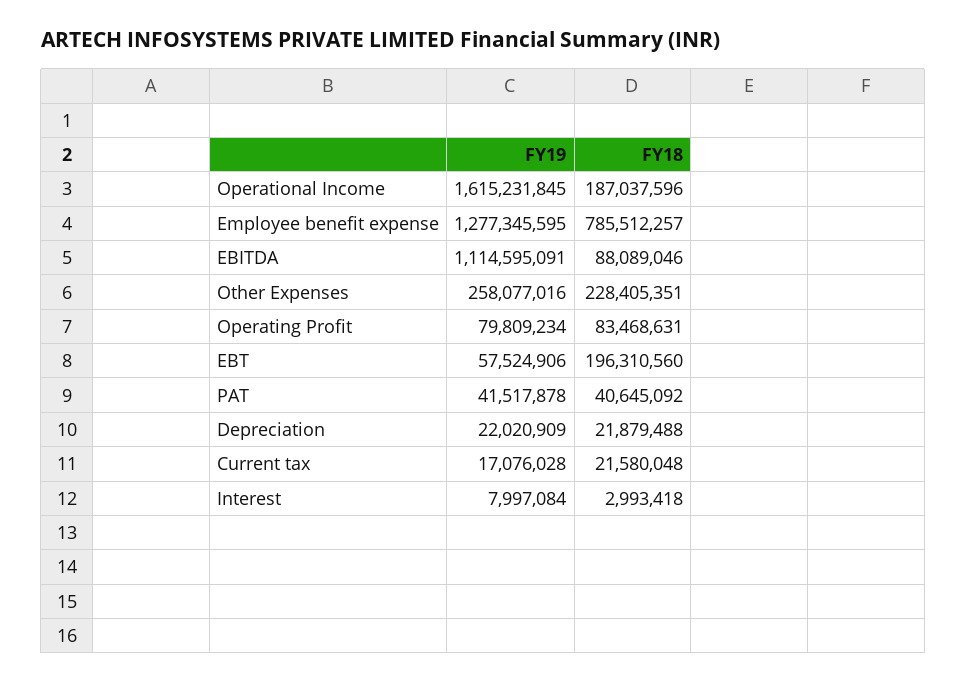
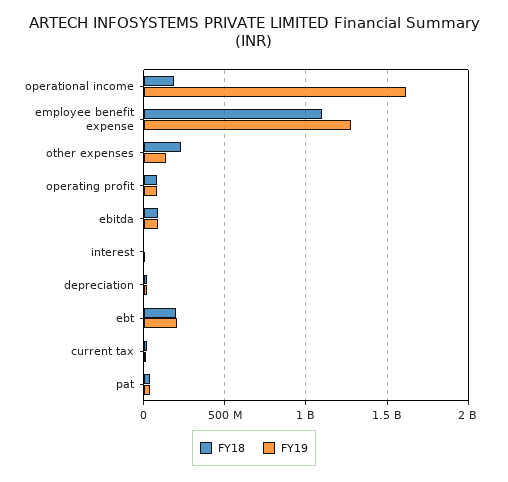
FY18, Employee benefit expense: 785512257 -> 1100000000
FY19, EBITDA: 1114595091 -> 100000000
FY19, Other Expenses: 258077016 -> 150000000
FY19, EBT: 57524906 -> 200000000

